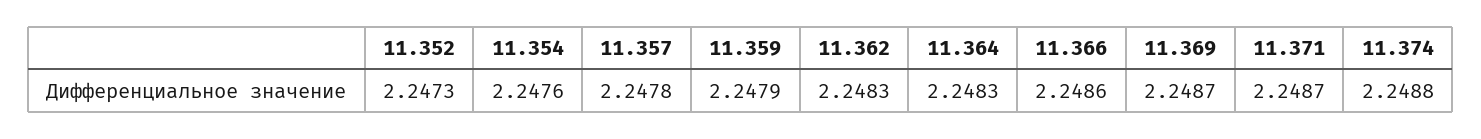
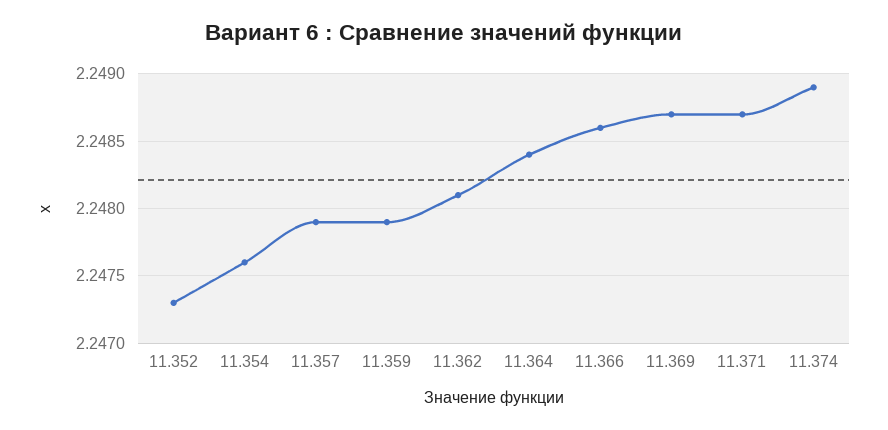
11.357: 2.2478 -> 2.2479
11.362: 2.2483 -> 2.2481
11.364: 2.2483 -> 2.2484
11.374: 2.2488 -> 2.2489

